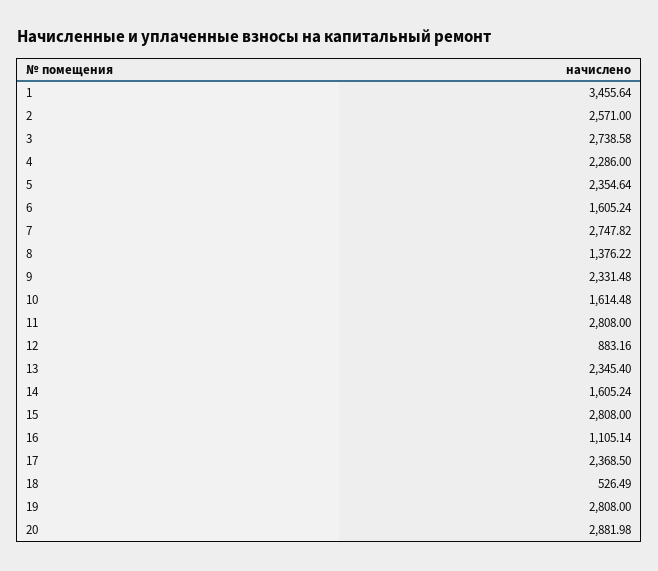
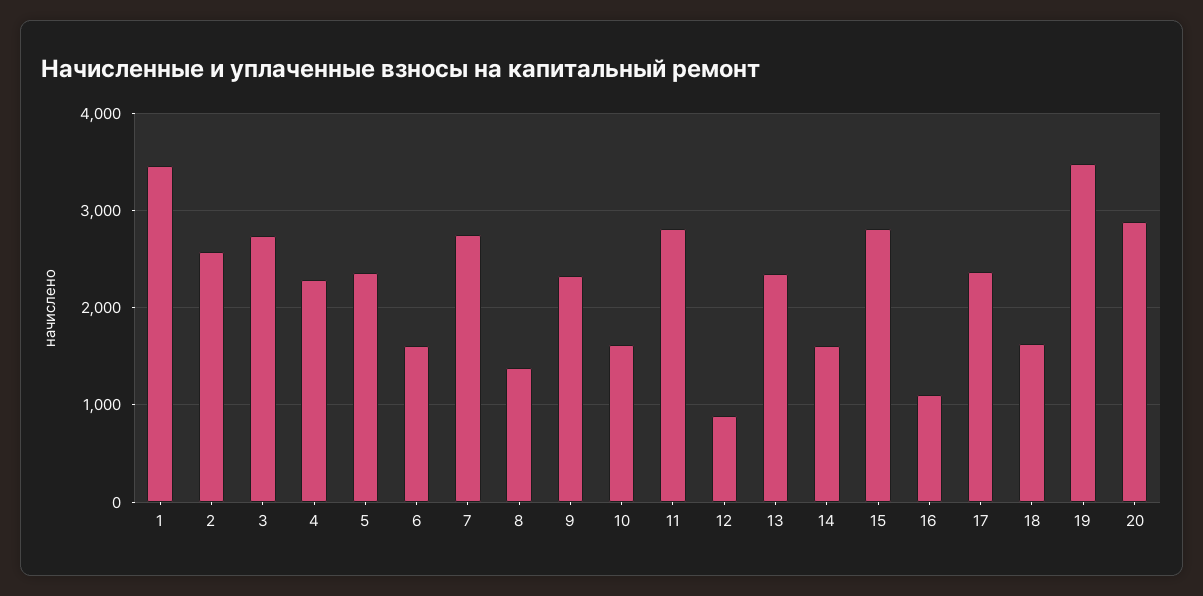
18: 526.49 -> 1600
19: 2808 -> 3500

